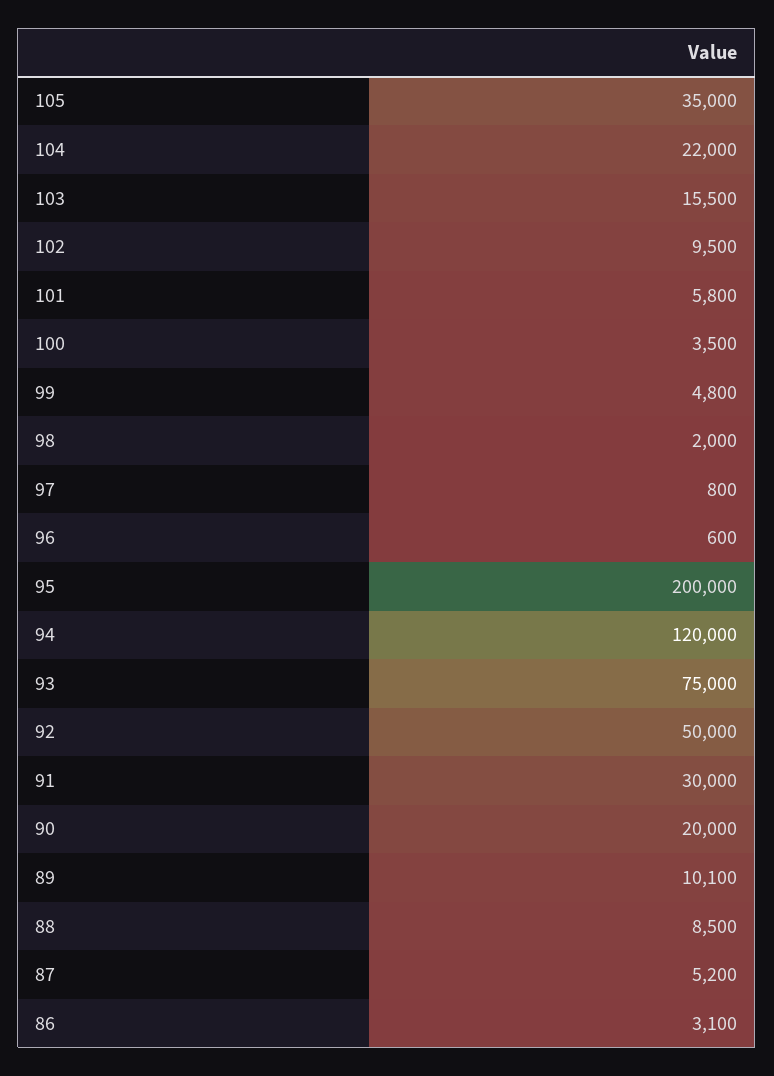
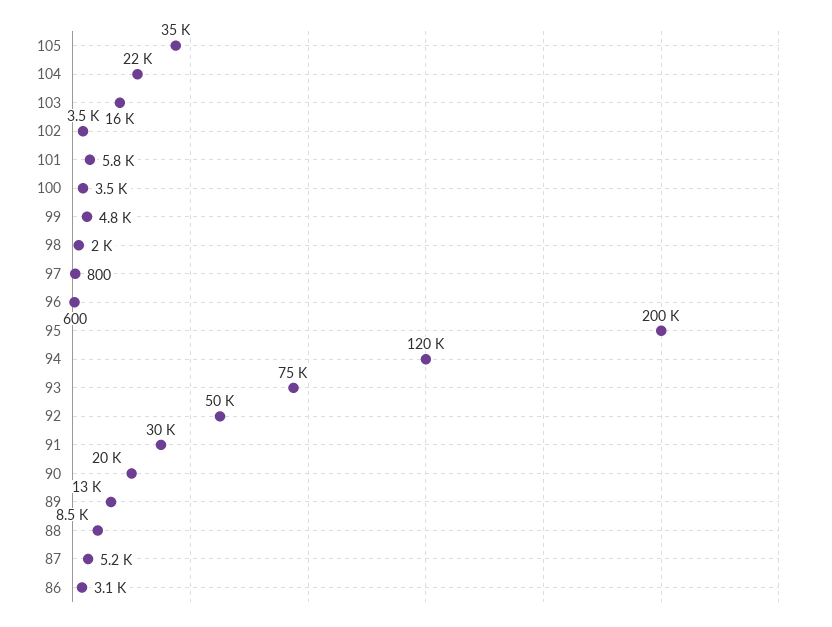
102: 9500 -> 3500
89: 10100 -> 13000

